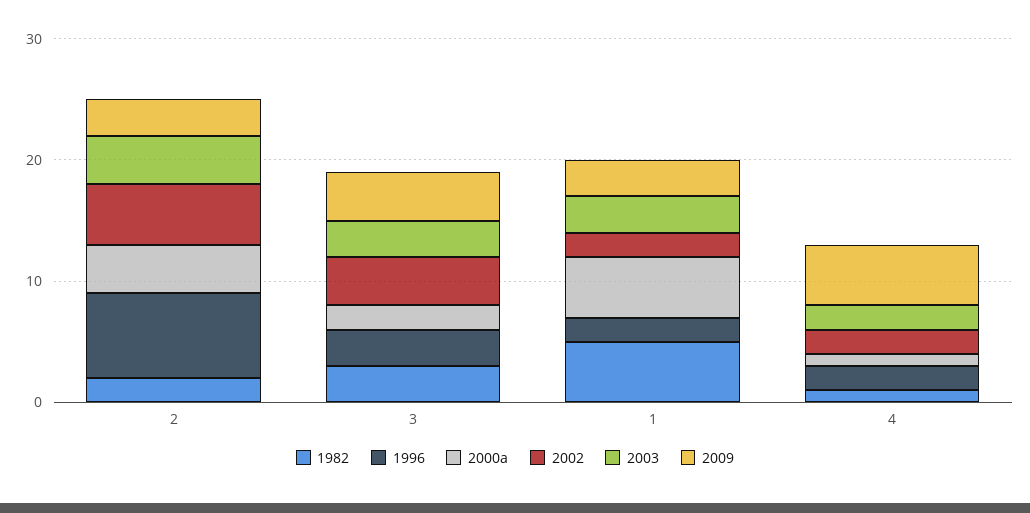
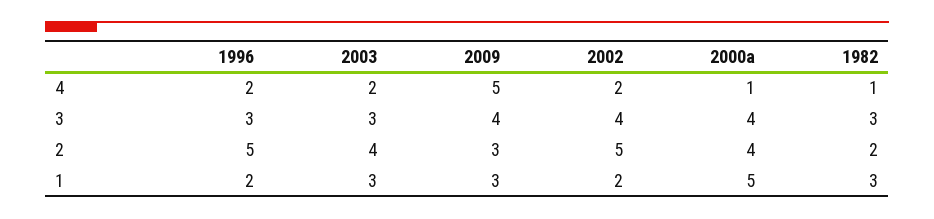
1996, 2: 7 -> 5
2000a, 3: 2 -> 4
1982, 1: 5 -> 3

